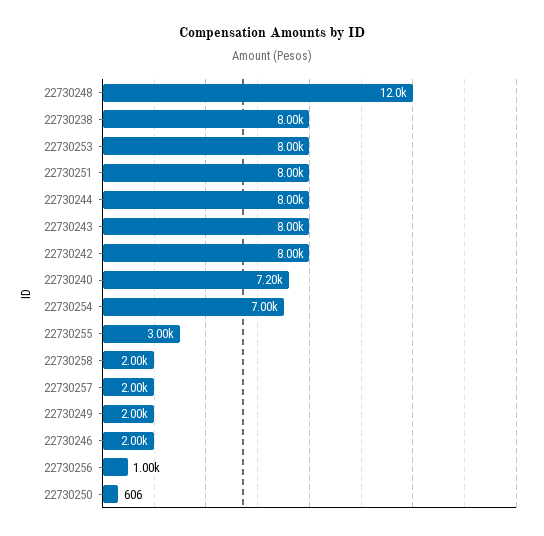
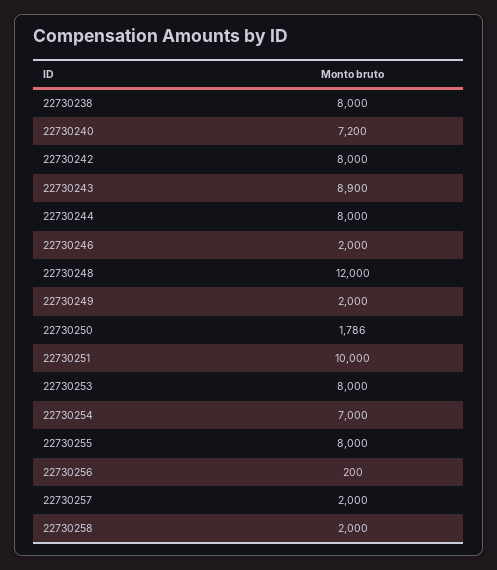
22730251: 8000 -> 10000
22730243: 8000 -> 8900
22730255: 3000 -> 8000
22730256: 1000 -> 200
22730250: 606 -> 1786

